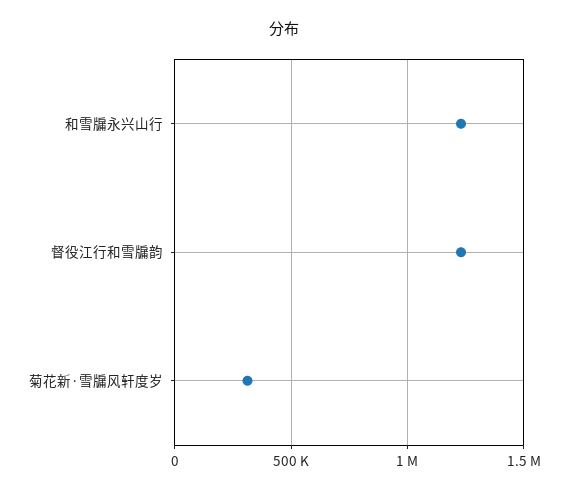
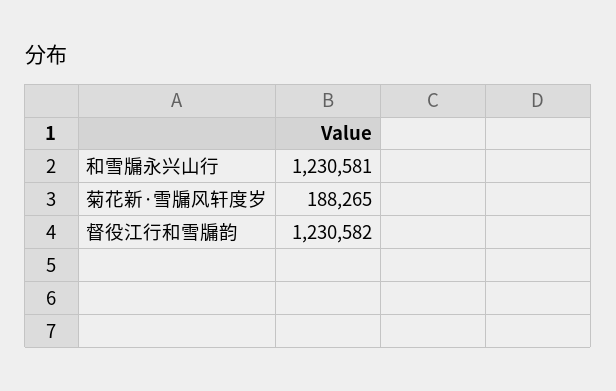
菊花新·雪牖风轩度岁: 300000 -> 188265

